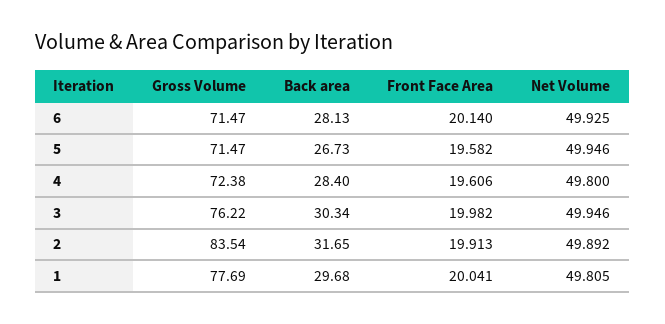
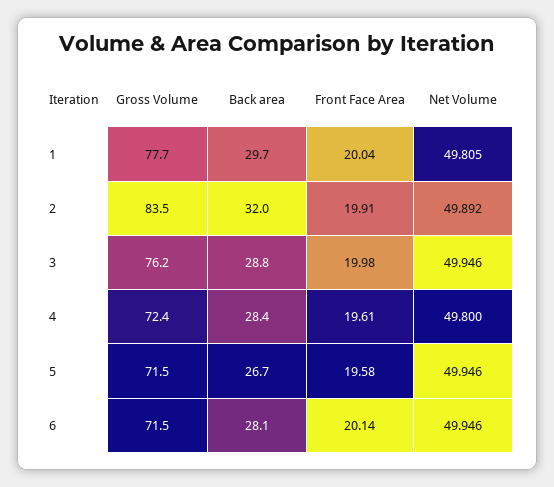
Net Volume, 6: 49.925 -> 49.946
Back area, 3: 30.34 -> 28.8
Back area, 2: 31.65 -> 32

